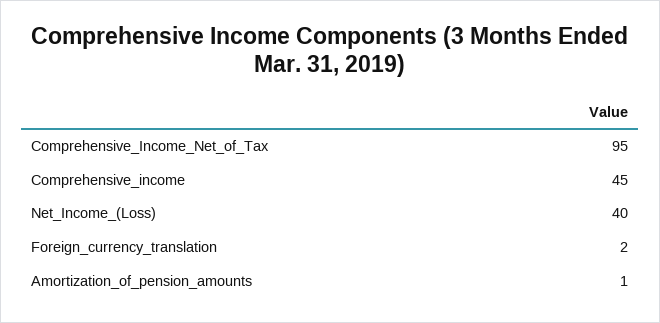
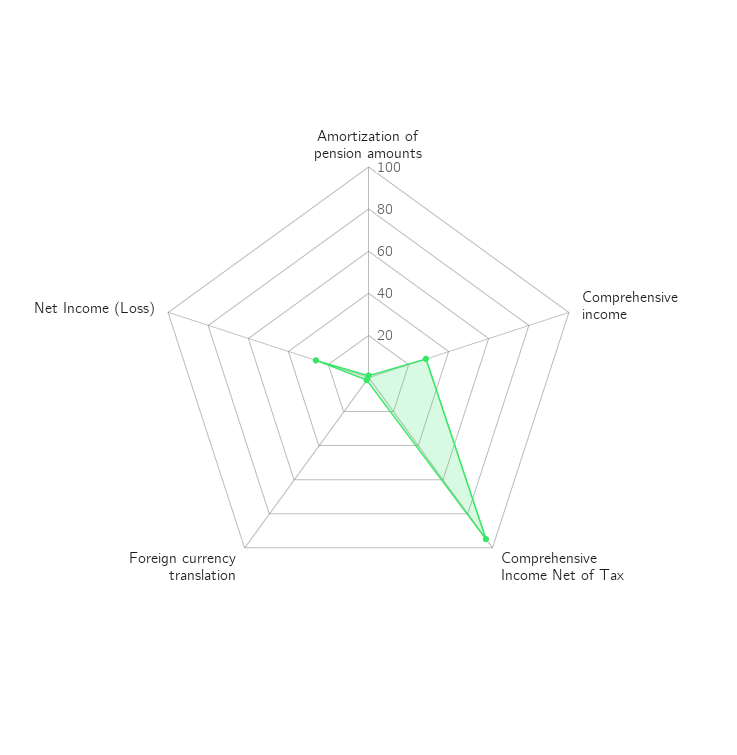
Comprehensive_income: 45 -> 30
Net_Income_(Loss): 40 -> 25

